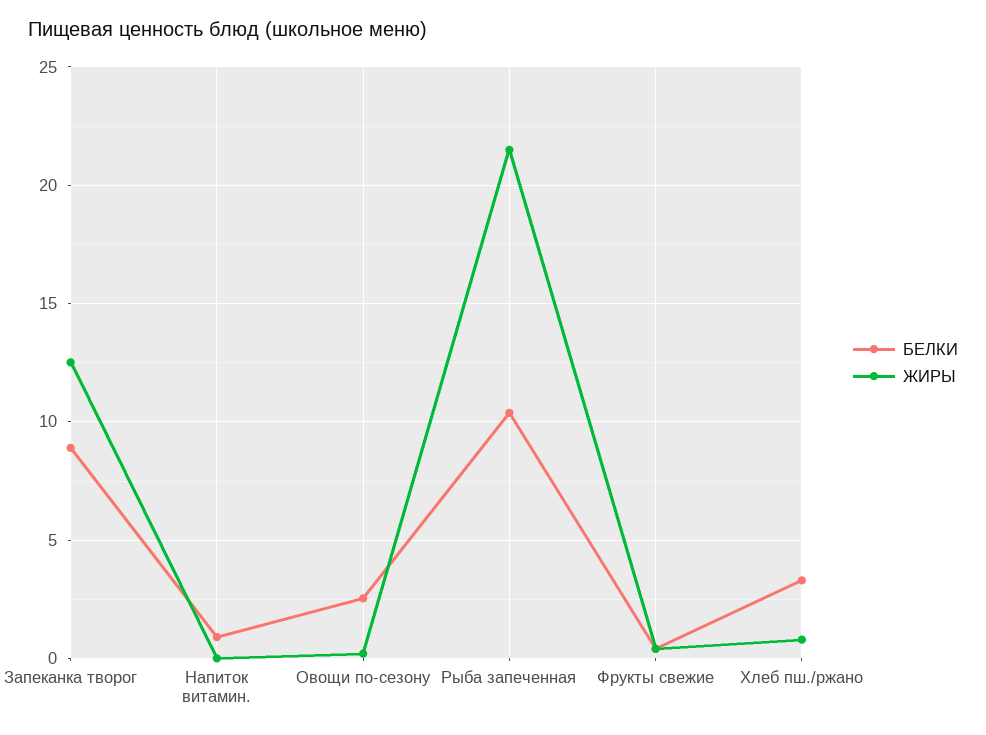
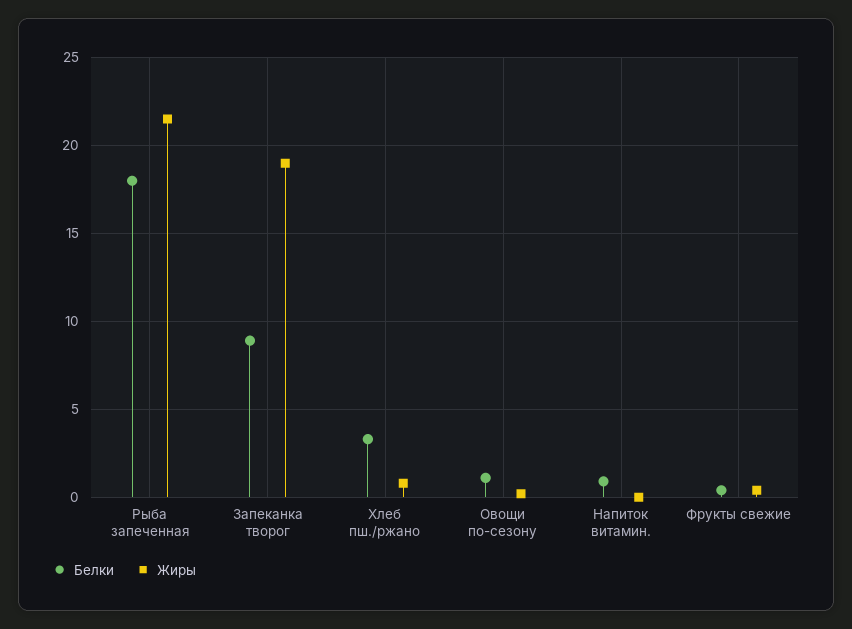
ЖИРЫ, Запеканка творог: 12.5 -> 19
БЕЛКИ, Овощи по-сезону: 2.5 -> 1
БЕЛКИ, Рыба запеченная: 10.5 -> 18

